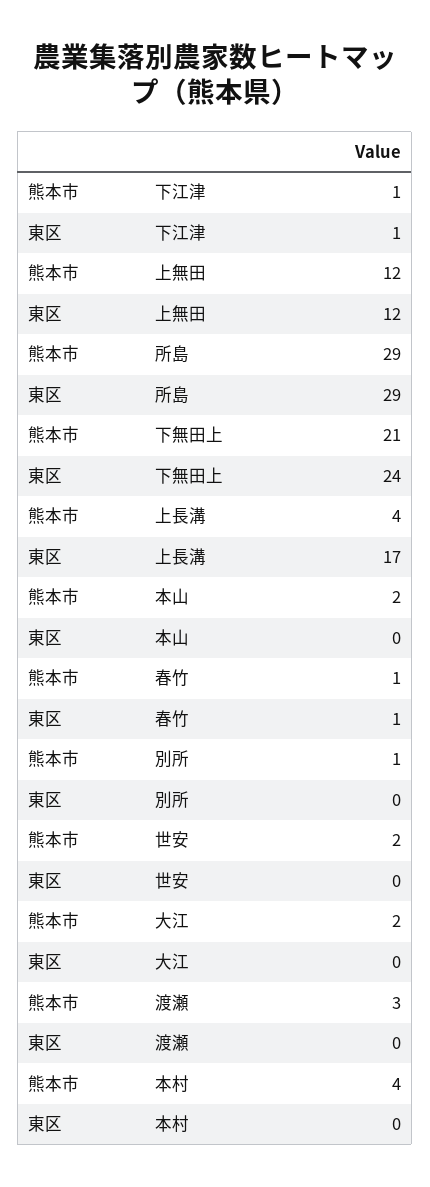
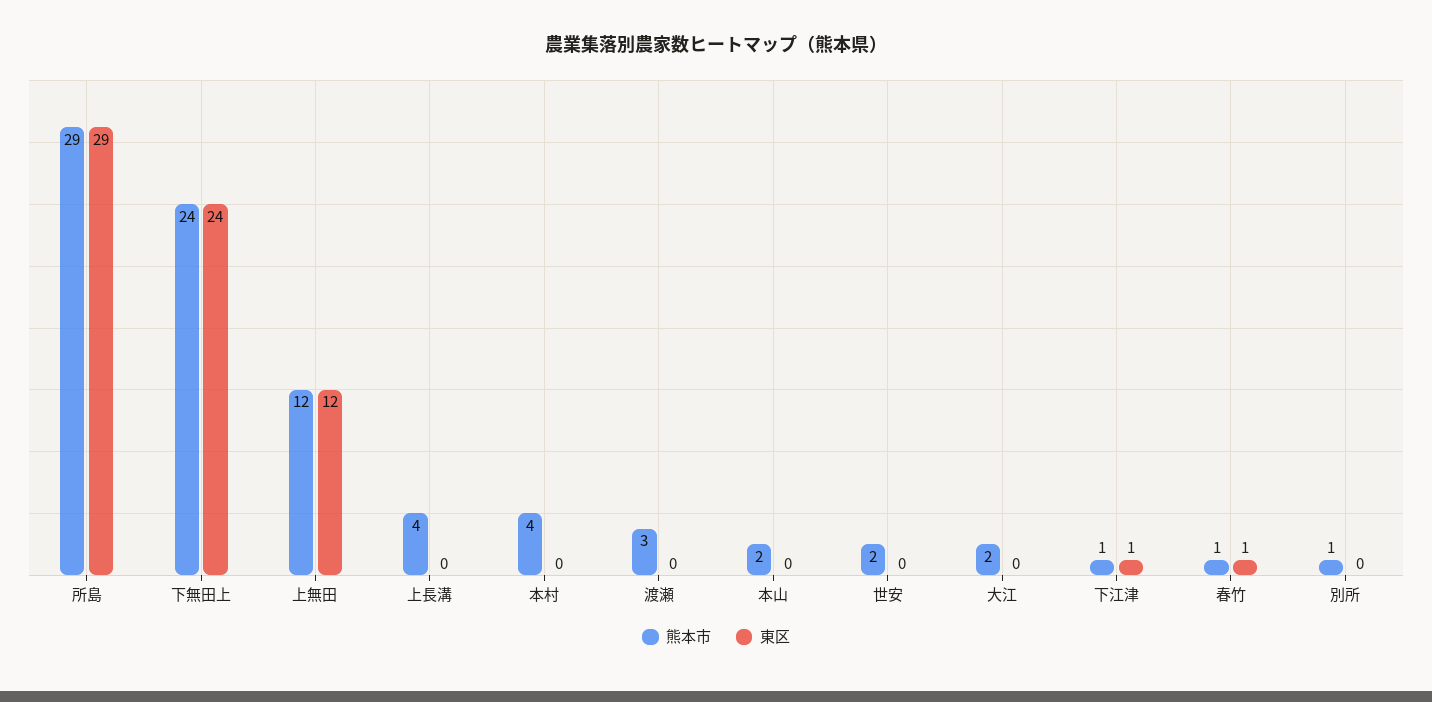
熊本市, 下無田上: 21 -> 24
東区, 上長溝: 17 -> 0

